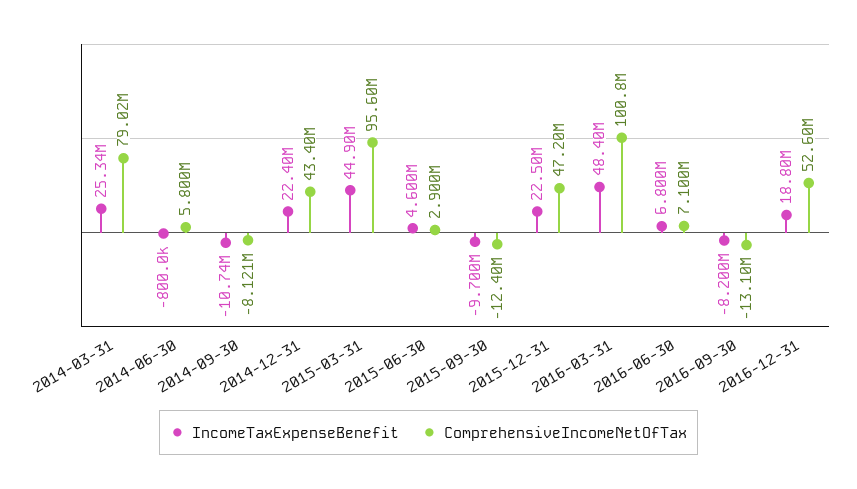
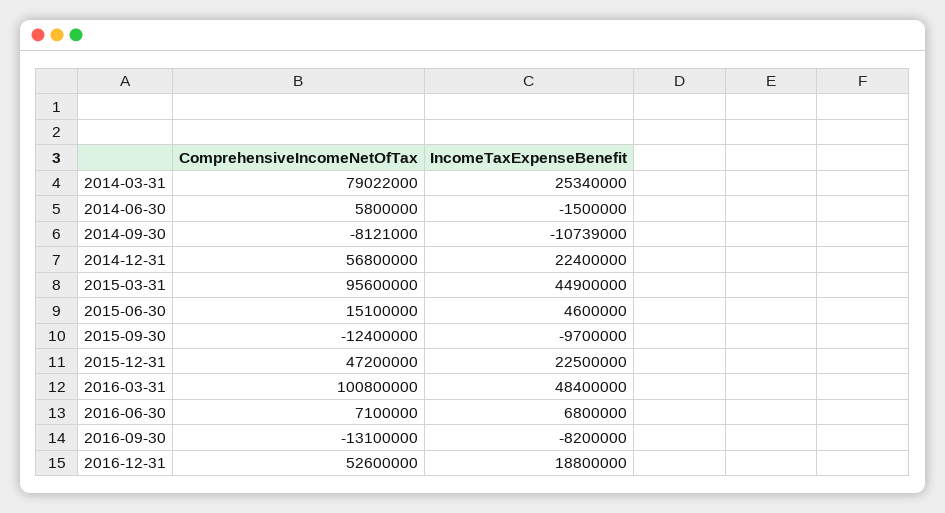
IncomeTaxExpenseBenefit, 2014-06-30: -800000 -> -1500000
ComprehensiveIncomeNetOfTax, 2014-12-31: 43400000 -> 56800000
ComprehensiveIncomeNetOfTax, 2015-06-30: 2900000 -> 15100000

